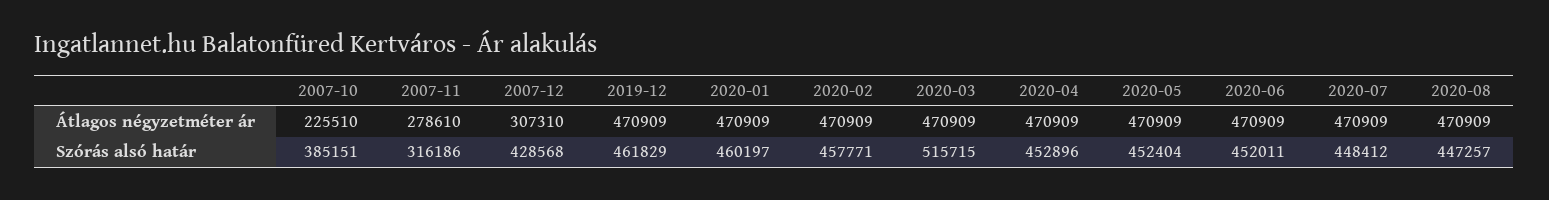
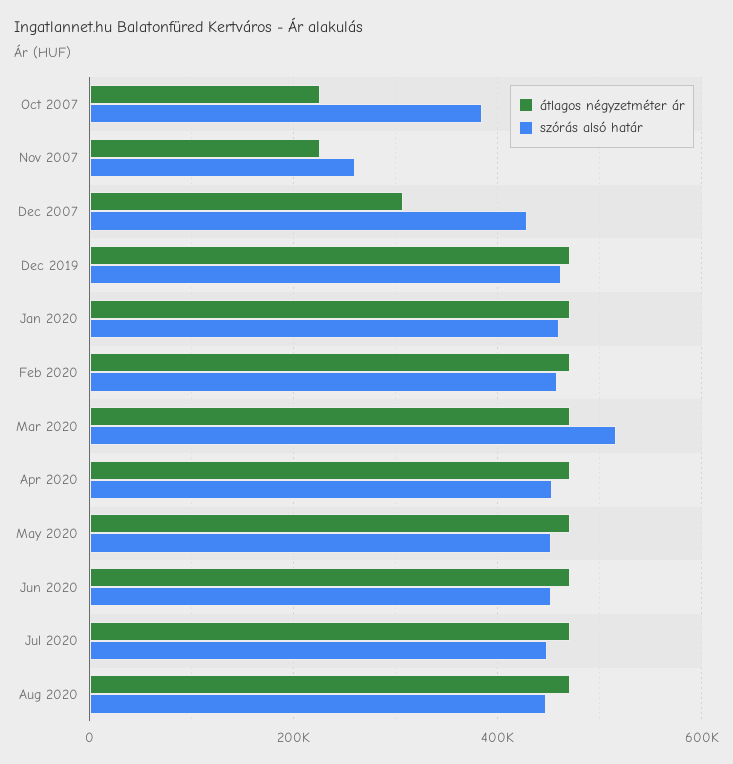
Átlagos négyzetméter ár, 2007-11: 278610 -> 220000
Szórás alsó határ, 2007-11: 316186 -> 260000

